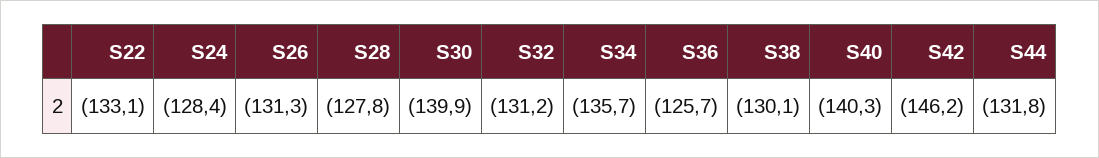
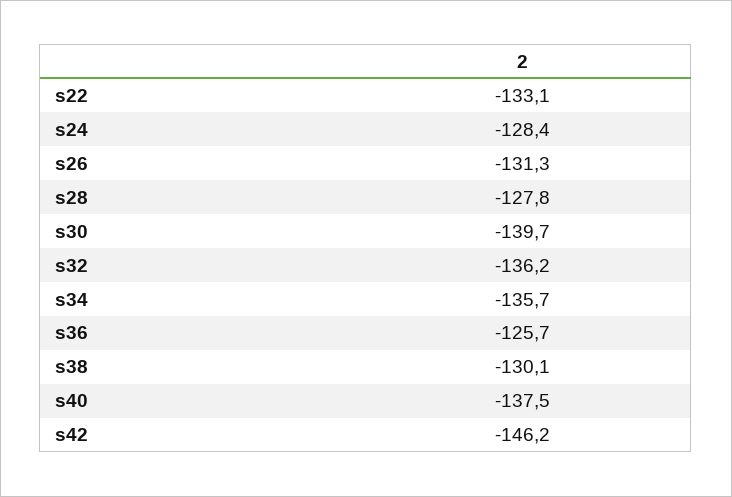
S30: -139.9 -> -139.7
S32: -131.2 -> -136.2
S40: -140.3 -> -137.5
S44: -131.8 -> none

